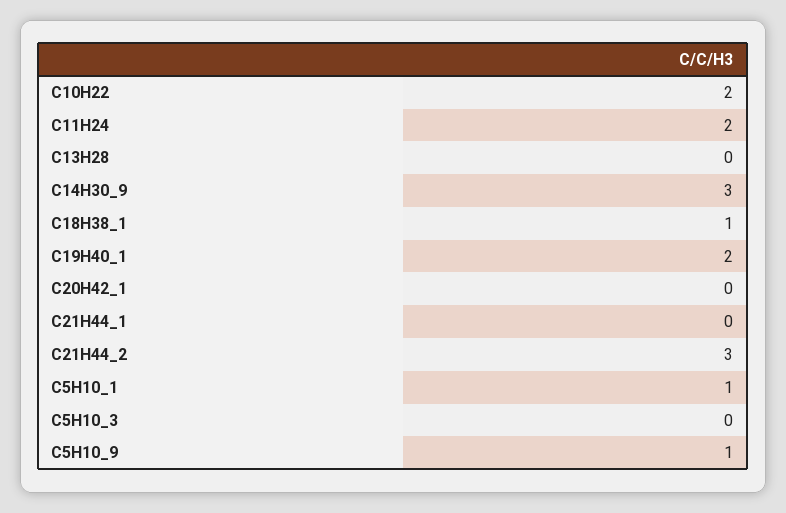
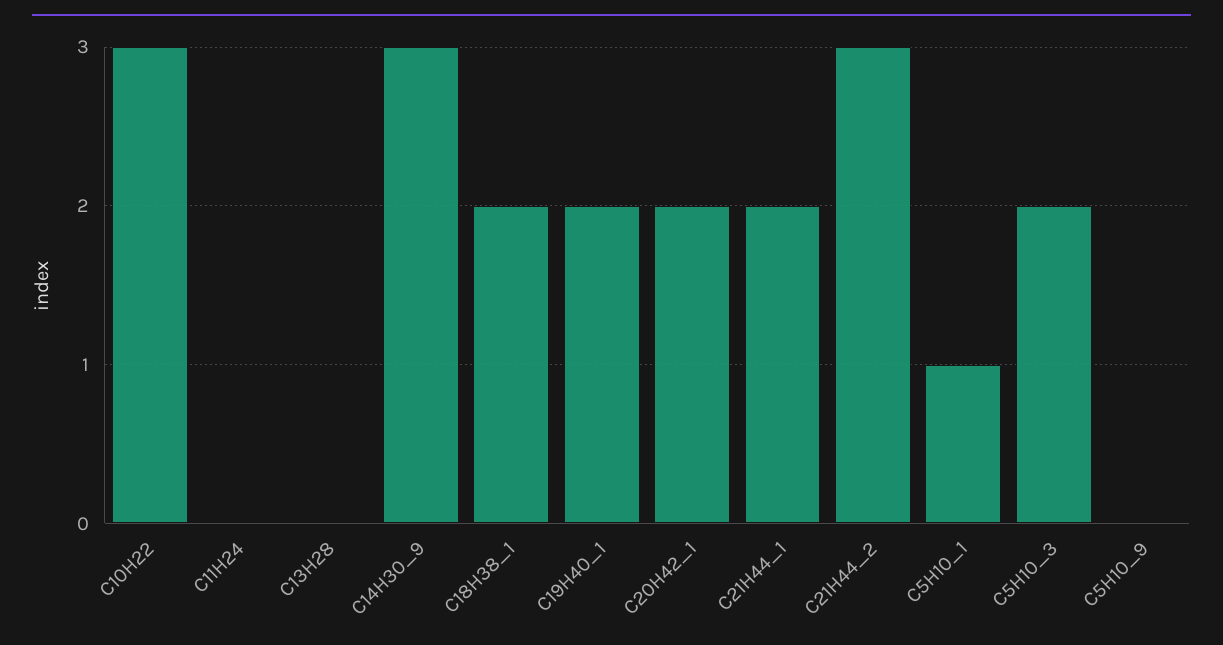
C10H22: 2 -> 3
C11H24: 2 -> 0
C18H38_1: 1 -> 2
C20H42_1: 0 -> 2
C21H44_1: 0 -> 2
C5H10_3: 0 -> 2
C5H10_9: 1 -> 0

